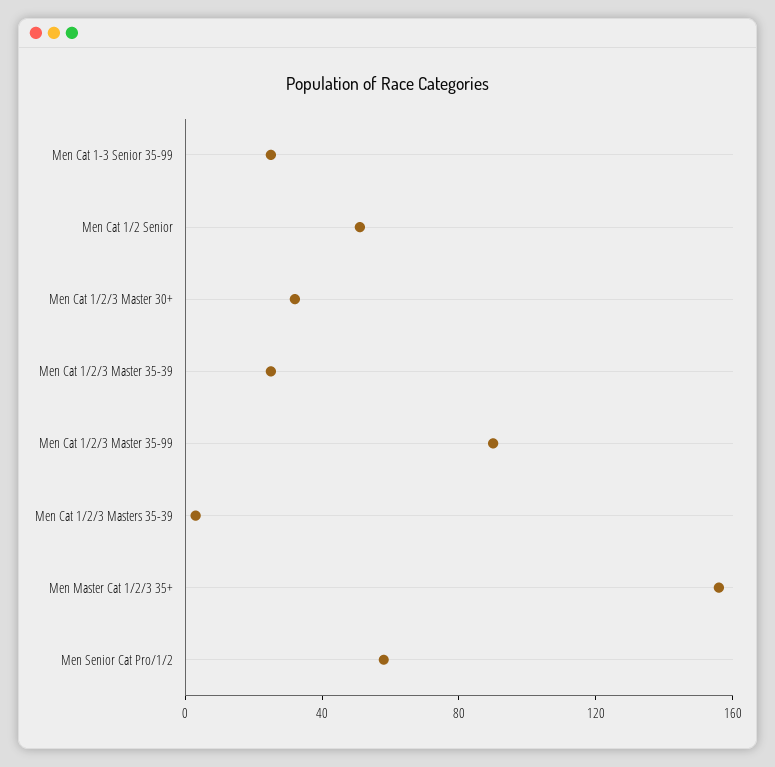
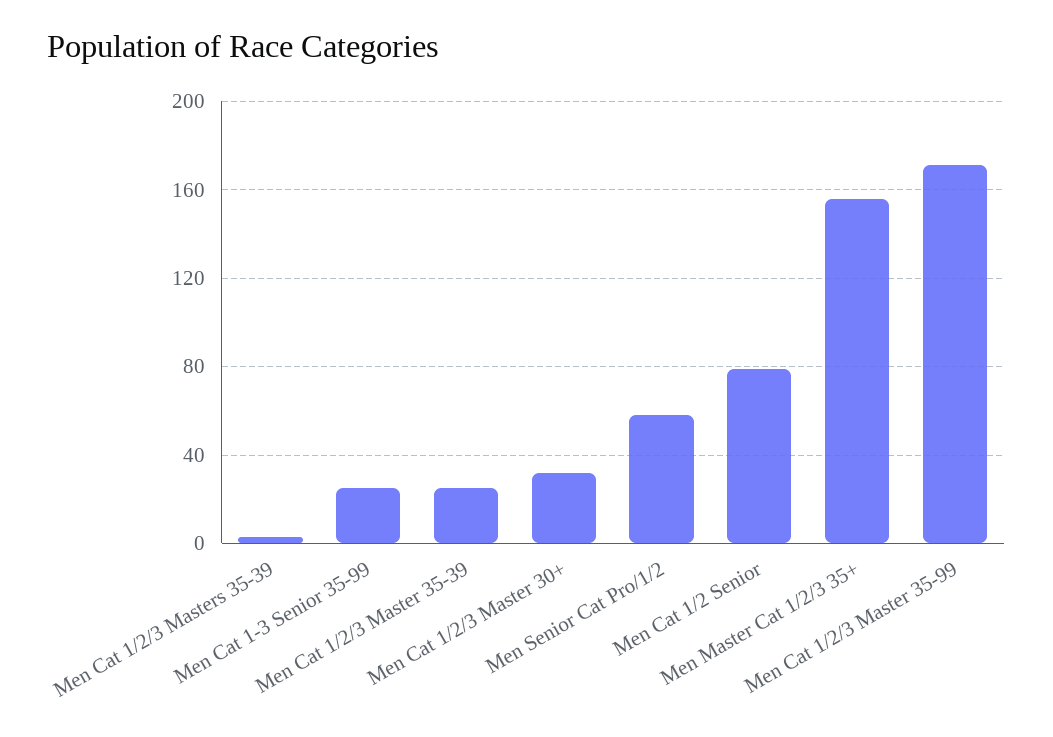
Men Cat 1/2 Senior: 50 -> 80
Men Cat 1/2/3 Master 35-99: 90 -> 170

